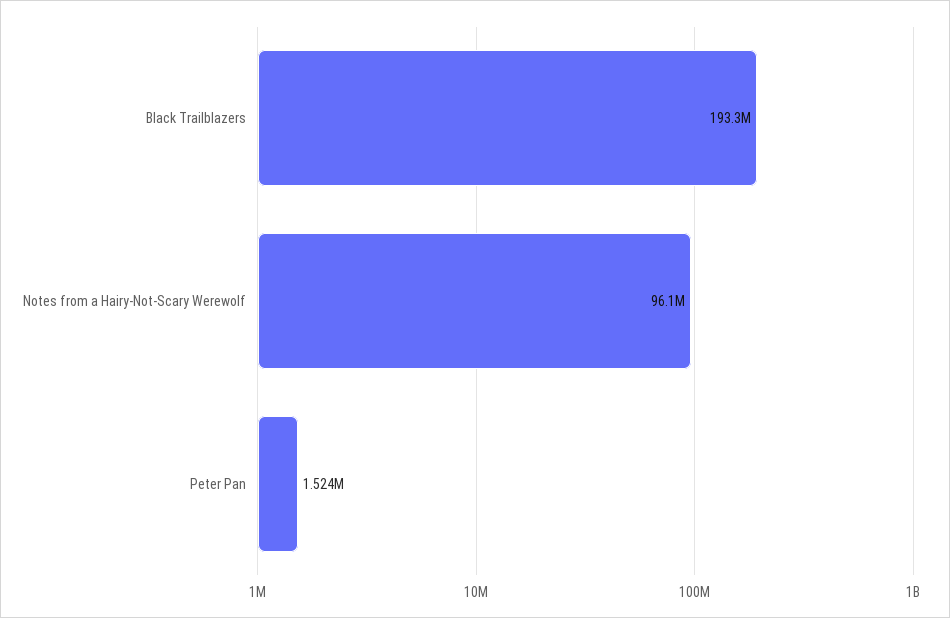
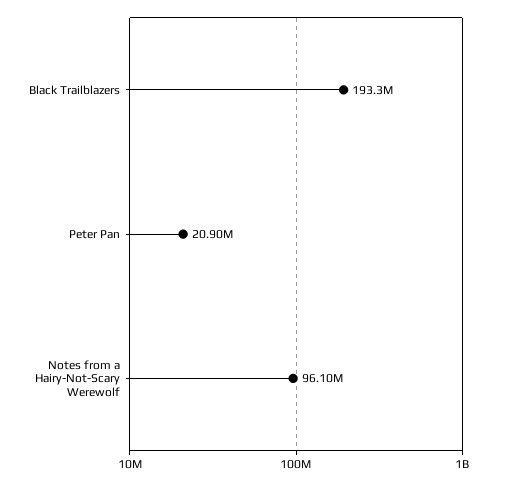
Peter Pan: 1524000 -> 20900000

